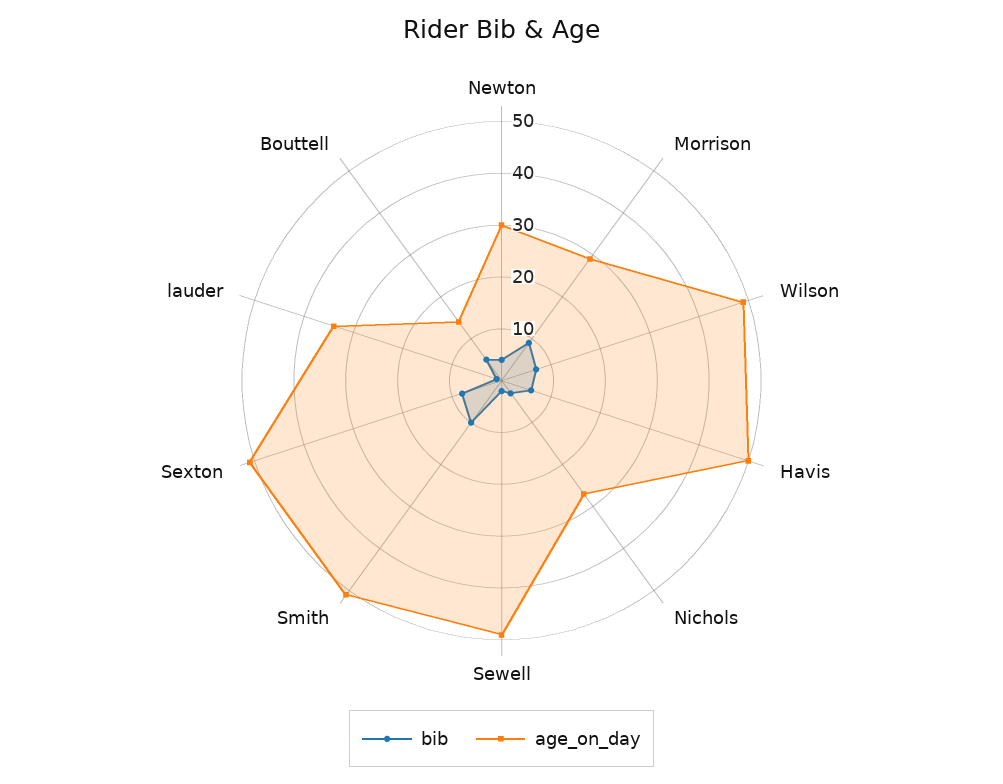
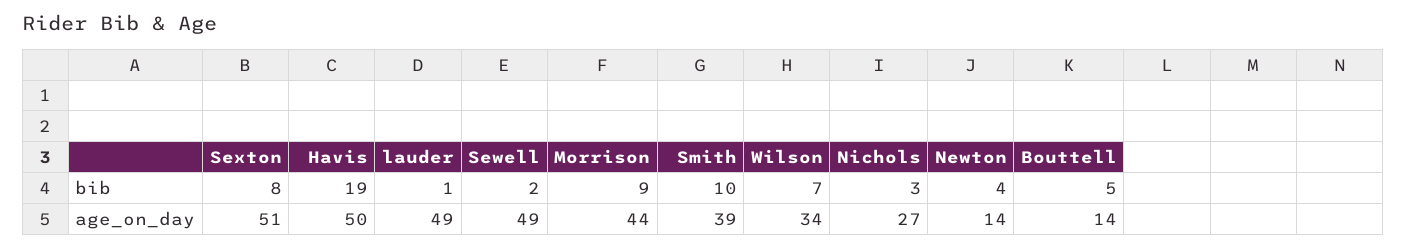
age_on_day, Newton: 30 -> 14
age_on_day, Morrison: 30 -> 44
age_on_day, Wilson: 50 -> 34
bib, Havis: 5 -> 19
age_on_day, Smith: 50 -> 39
age_on_day, lauder: 35 -> 49

